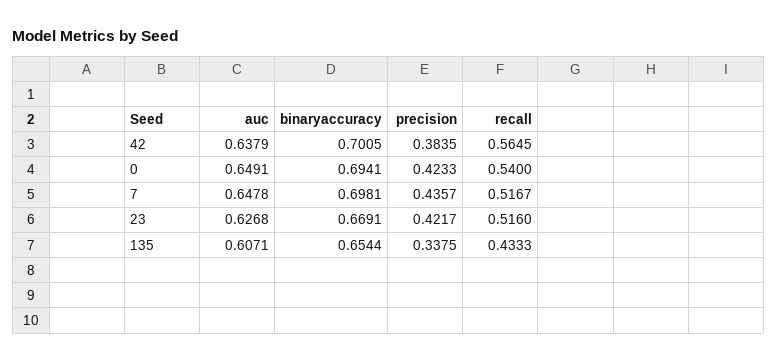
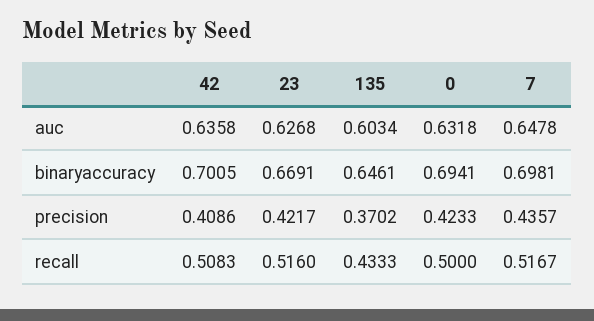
auc, 42: 0.6379 -> 0.6358
precision, 42: 0.3835 -> 0.4086
recall, 42: 0.5645 -> 0.5083
auc, 0: 0.6491 -> 0.6318
recall, 0: 0.54 -> 0.5
auc, 135: 0.6071 -> 0.6034
binaryaccuracy, 135: 0.6544 -> 0.6461
precision, 135: 0.3375 -> 0.3702

